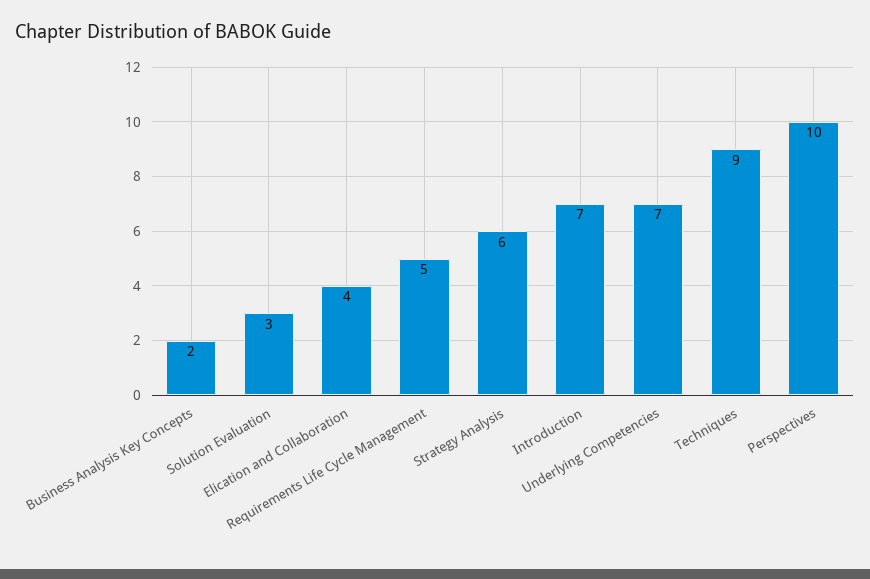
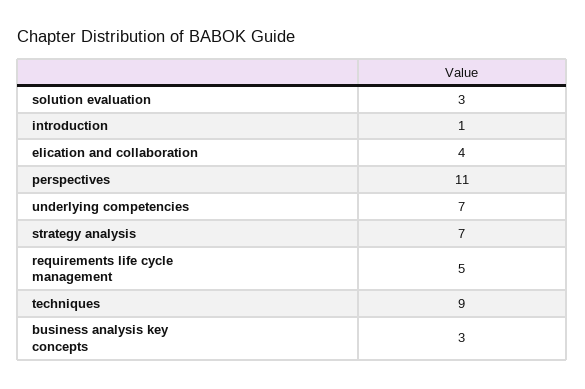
Business Analysis Key Concepts: 2 -> 3
Strategy Analysis: 6 -> 7
Introduction: 7 -> 1
Perspectives: 10 -> 11

